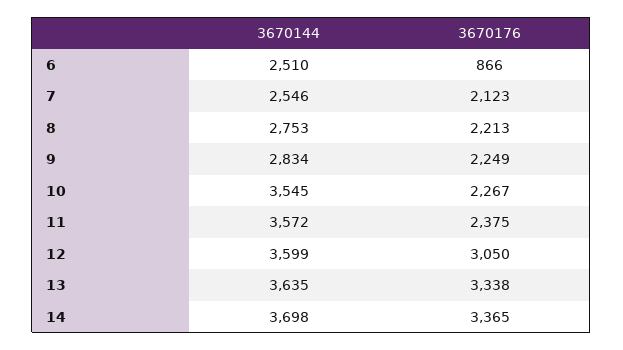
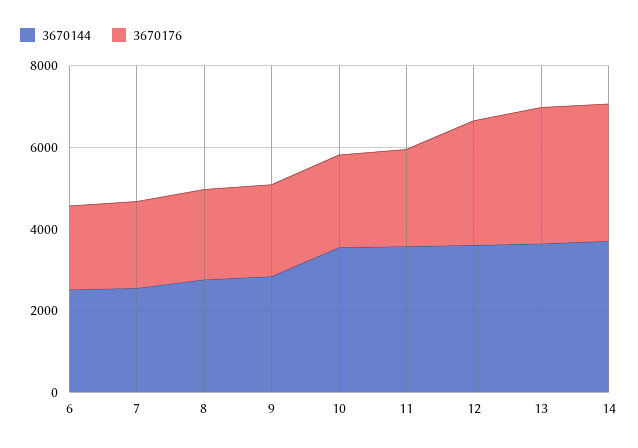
3670176, 6: 866 -> 2000

